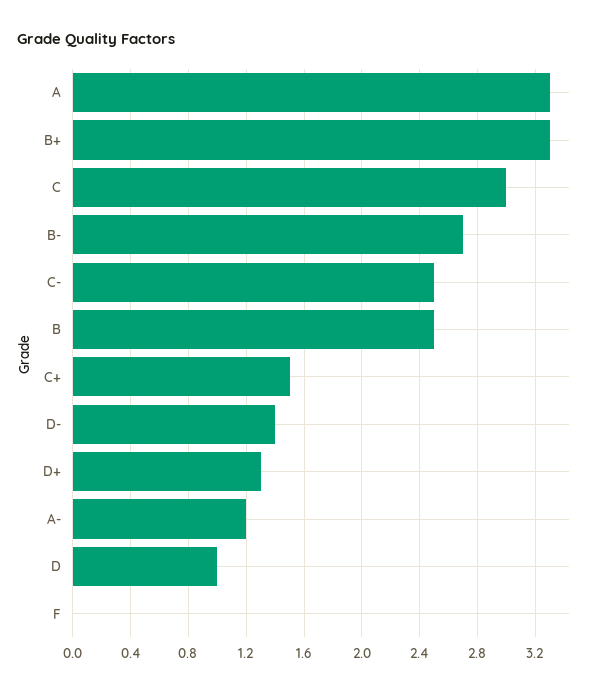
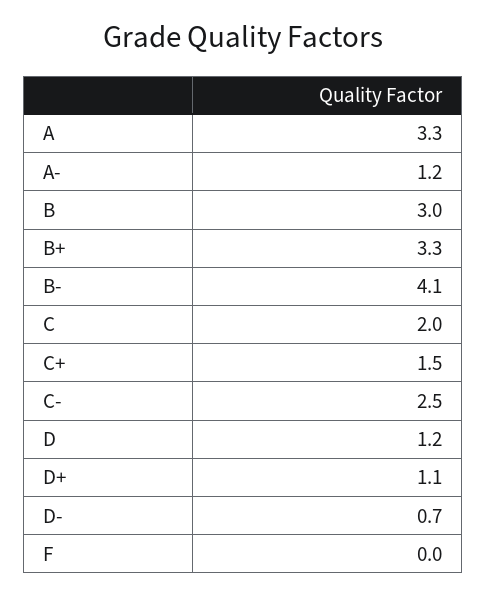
C: 3 -> 2
B-: 2.7 -> 4.1
B: 2.5 -> 3
D-: 1.4 -> 0.7
D+: 1.3 -> 1.1
D: 1 -> 1.2

